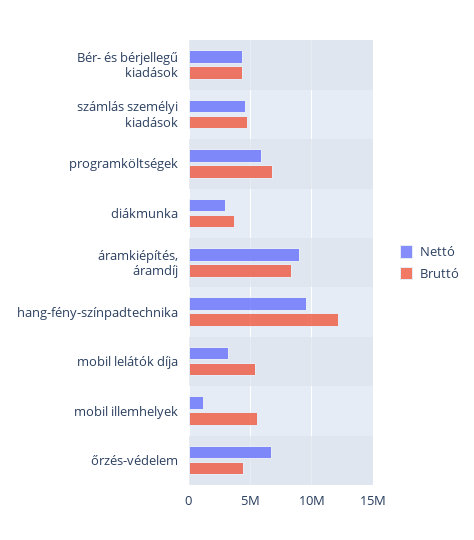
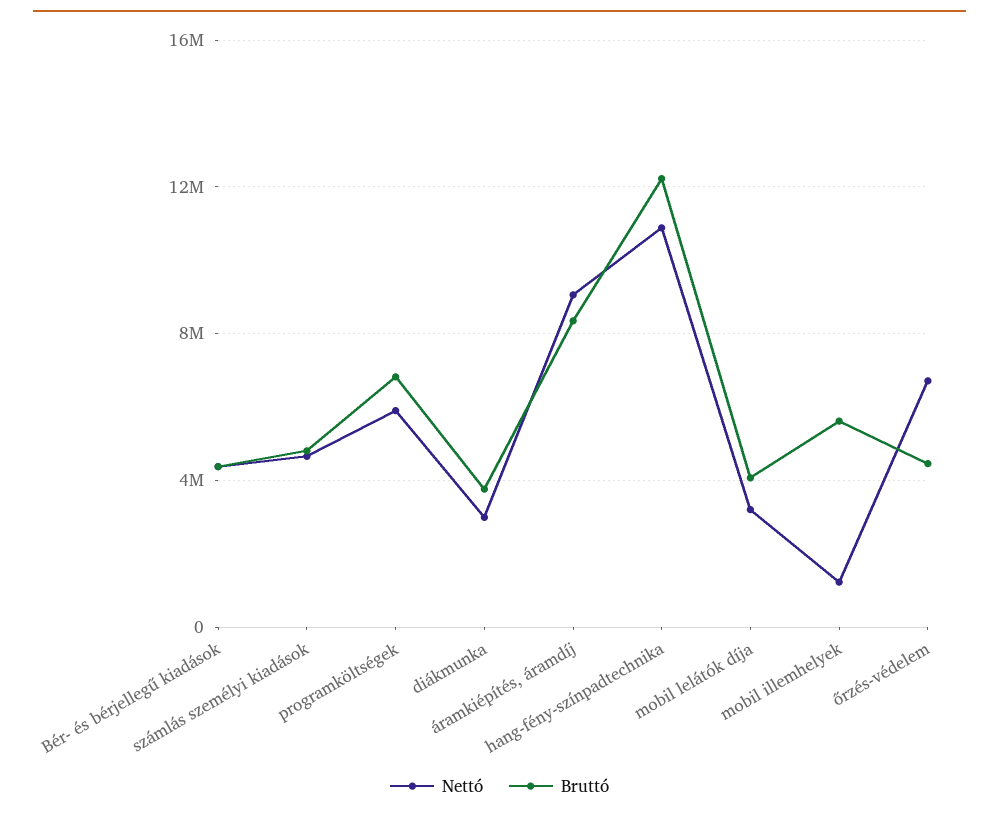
Nettó, hang-fény-színpadtechnika: 9500000 -> 11000000
Bruttó, mobil lelátók díja: 5500000 -> 4000000

